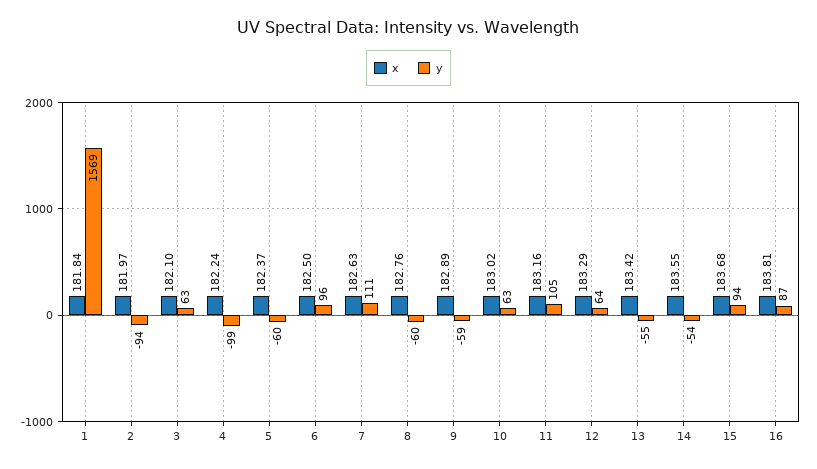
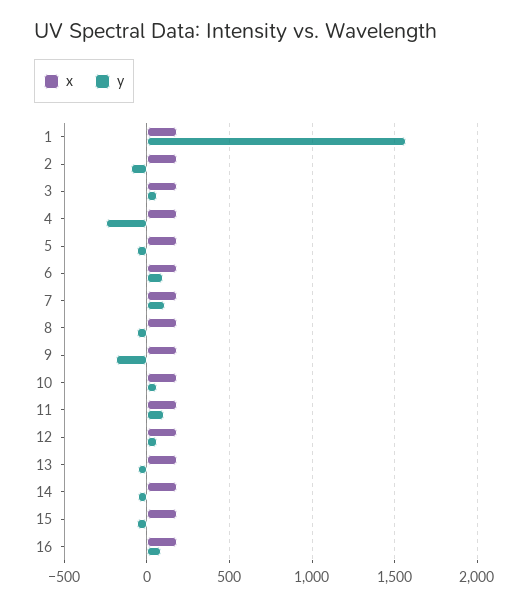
y, 4: -99 -> -250
y, 9: -59 -> -200
y, 15: 94 -> -50

